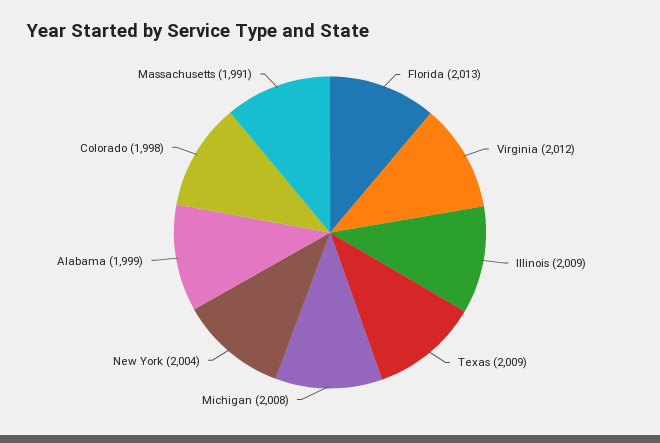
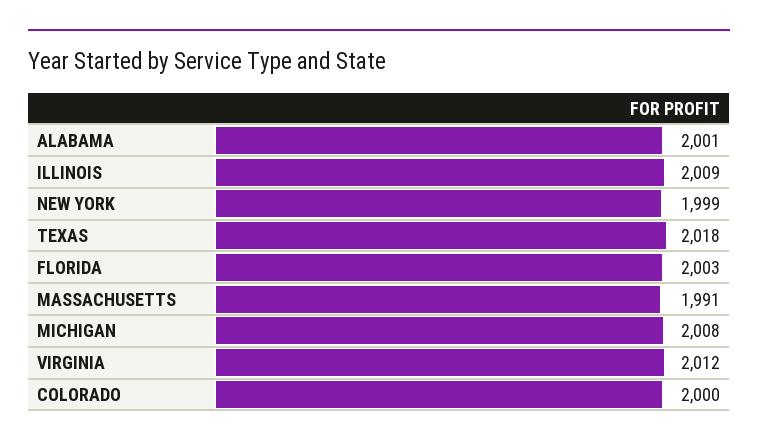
Florida: 2013 -> 2003
Texas: 2009 -> 2018
New York: 2004 -> 1999
Alabama: 1999 -> 2001
Colorado: 1998 -> 2000

